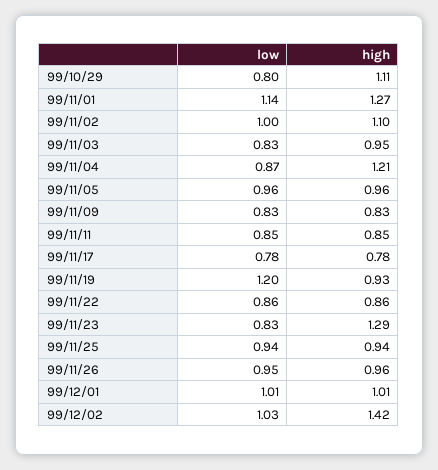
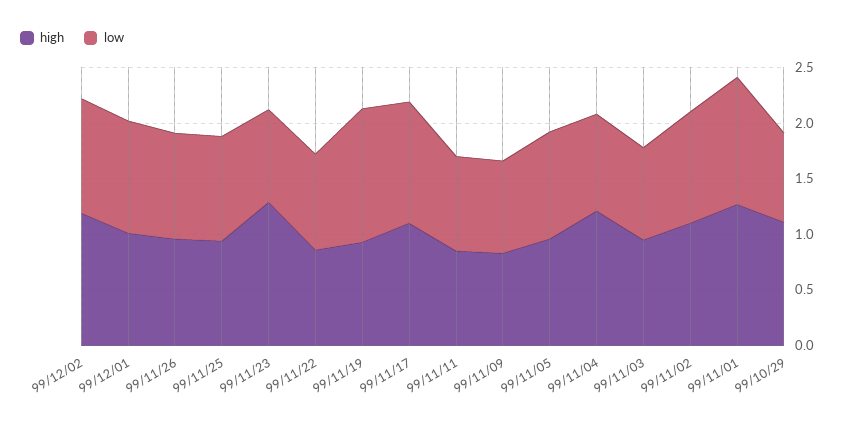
low, 99/11/17: 0.78 -> 1.1
high, 99/11/17: 0.78 -> 1.1
high, 99/12/02: 1.42 -> 1.2

